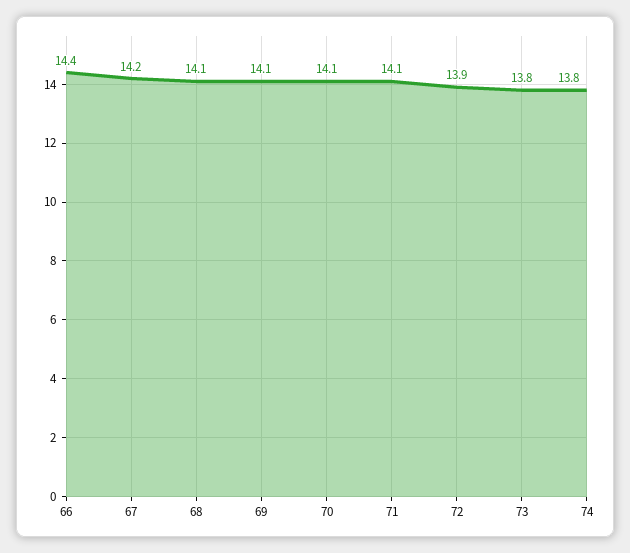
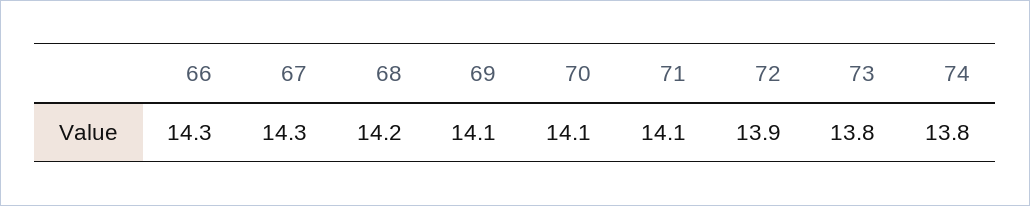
66: 14.4 -> 14.3
67: 14.2 -> 14.3
68: 14.1 -> 14.2

